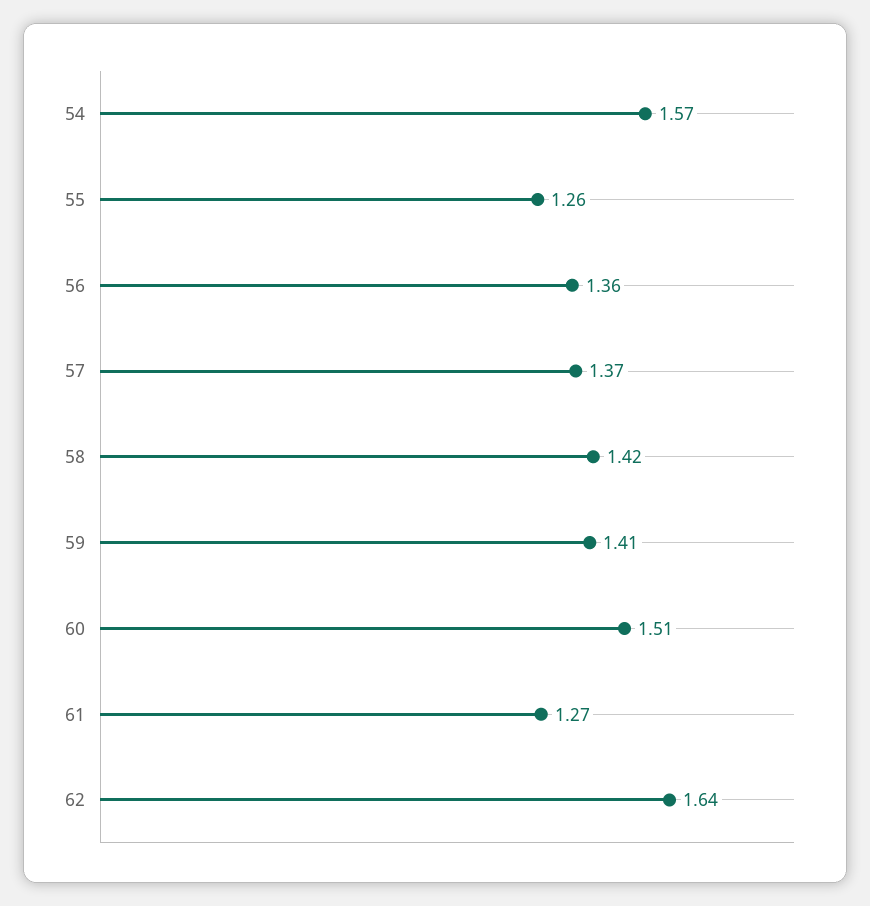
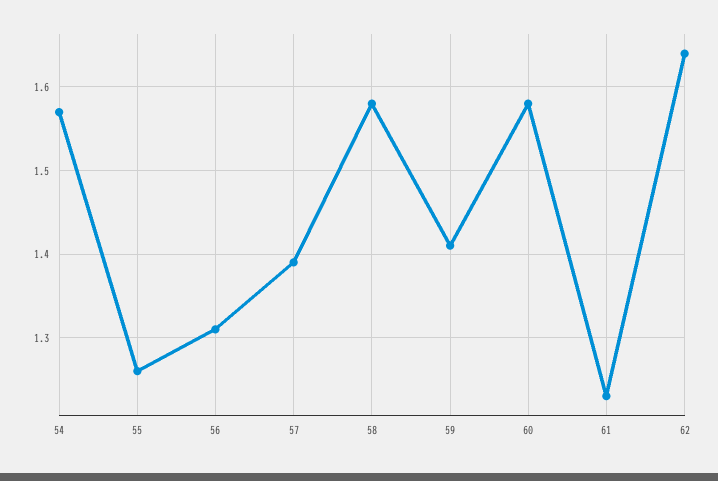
56: 1.36 -> 1.31
57: 1.37 -> 1.39
58: 1.42 -> 1.58
60: 1.51 -> 1.58
61: 1.27 -> 1.23

